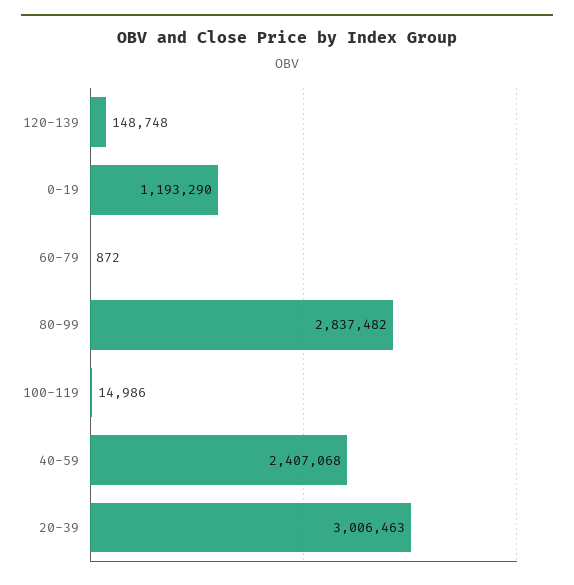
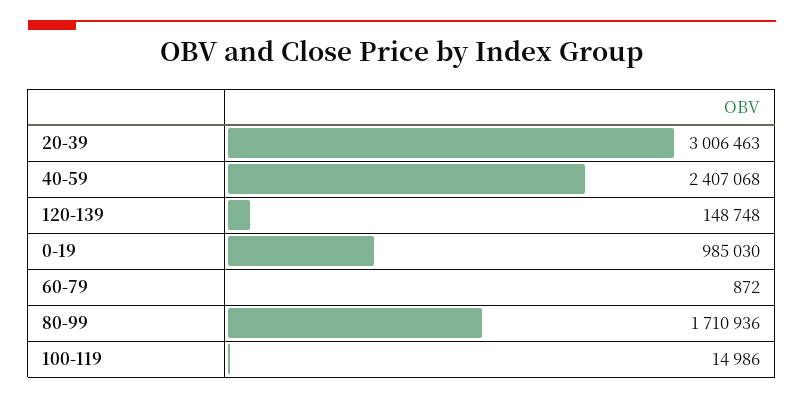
0-19: 1193290 -> 985030
80-99: 2837482 -> 1710936

